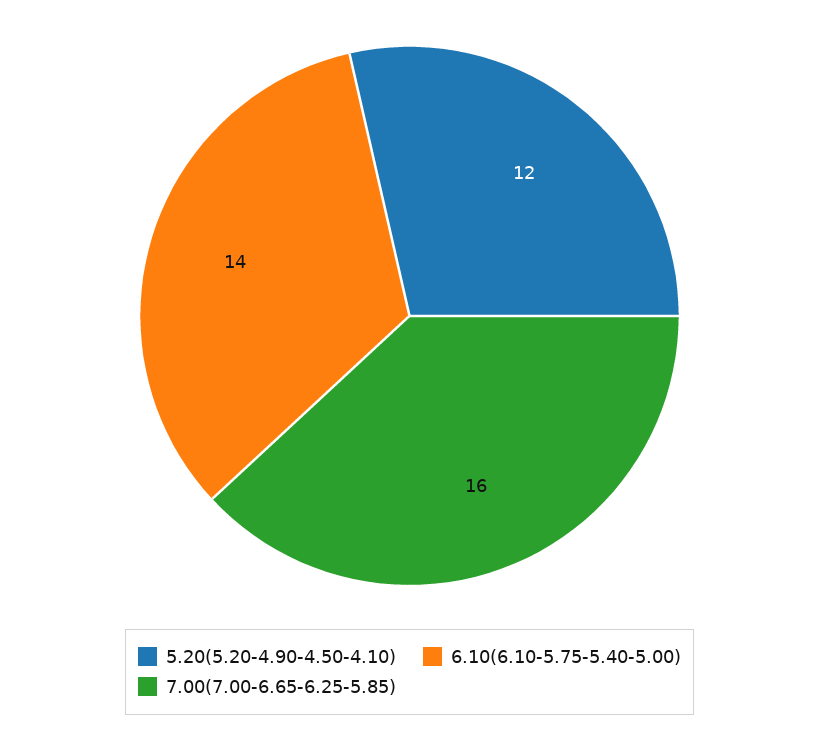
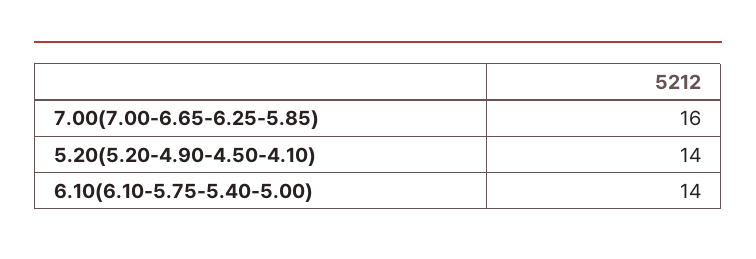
5.20(5.20-4.90-4.50-4.10): 12 -> 14

